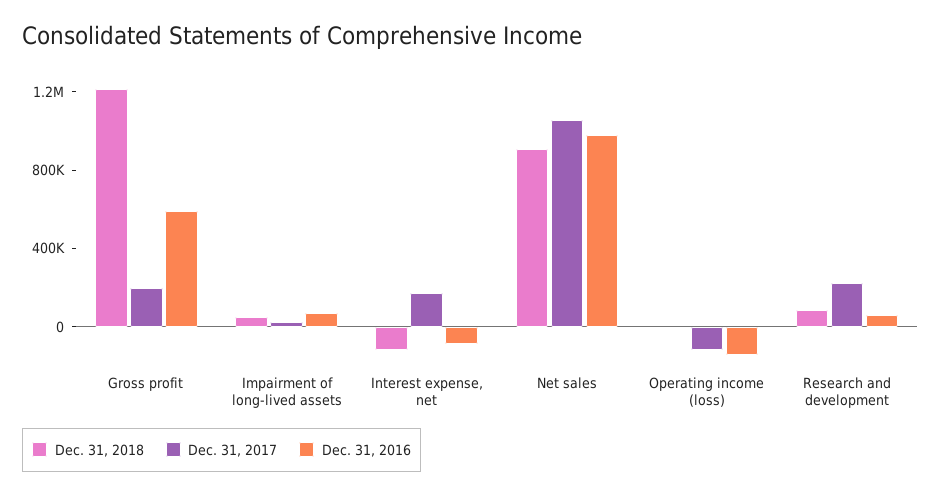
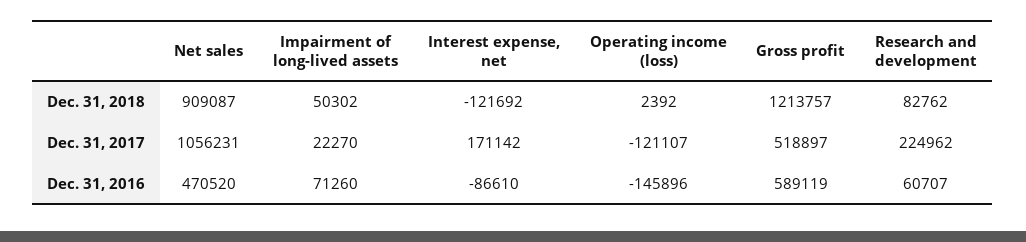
Dec. 31, 2017, Gross profit: 200000 -> 518897
Dec. 31, 2016, Net sales: 1000000 -> 470520

